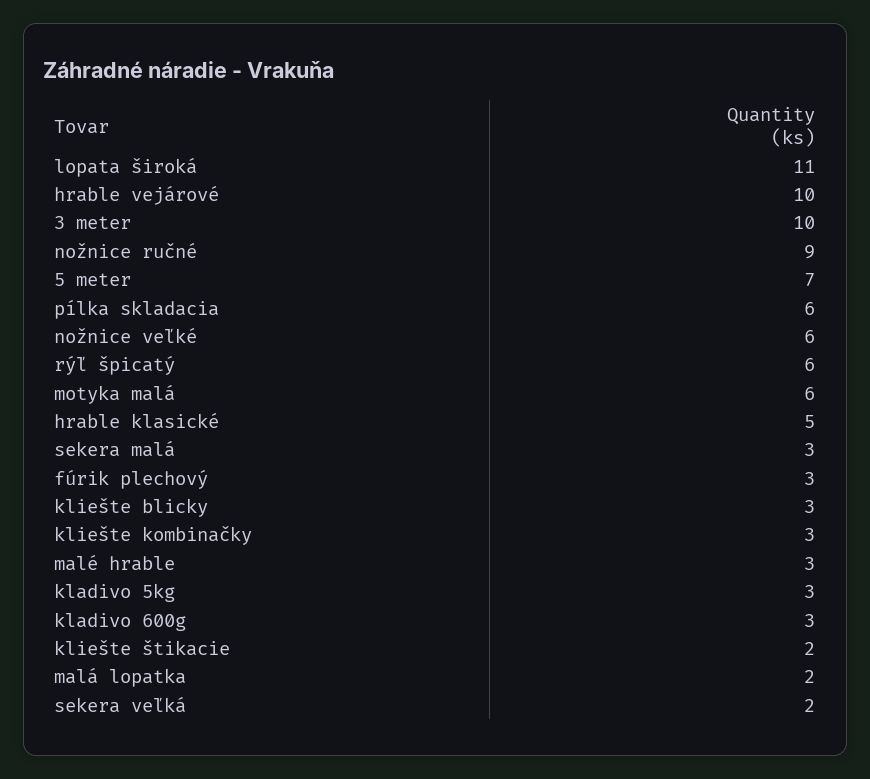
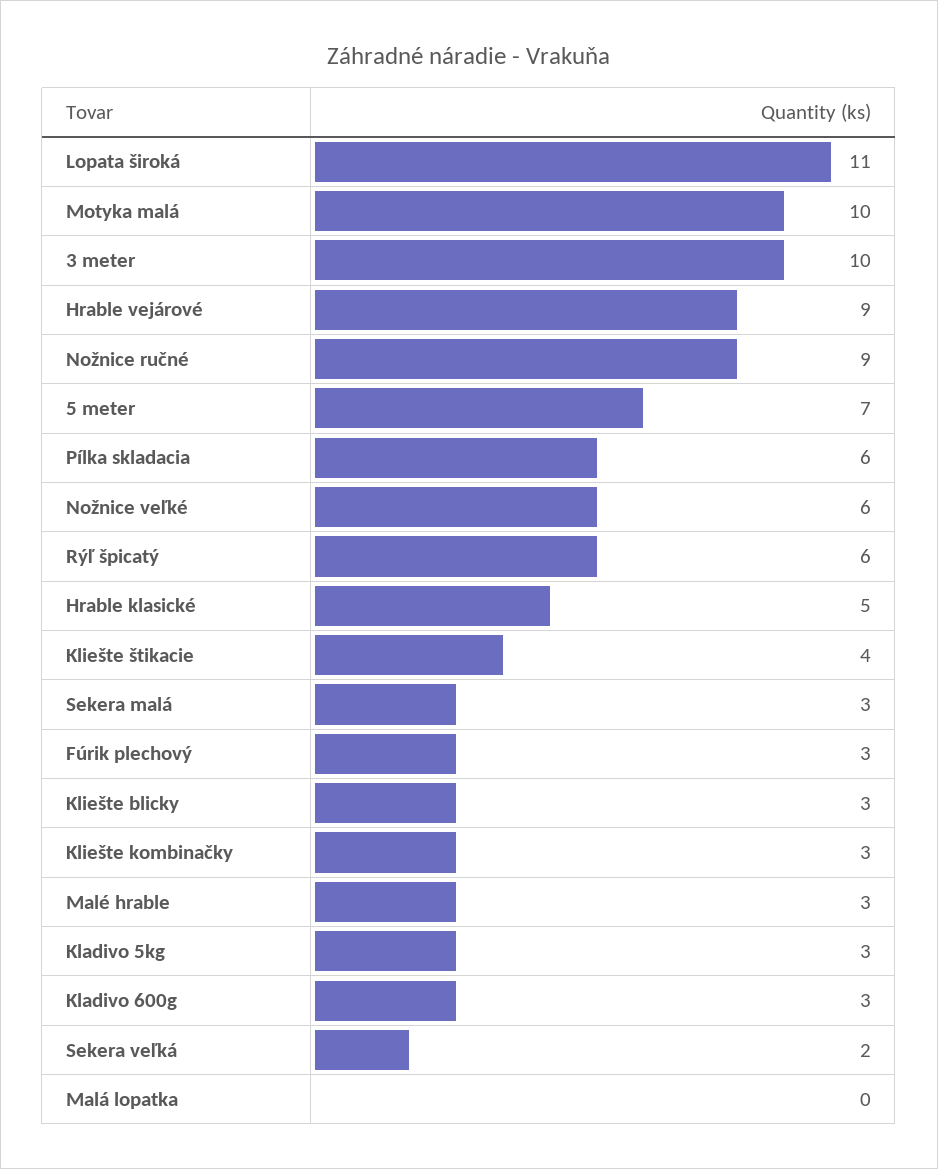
hrable vejárové: 10 -> 9
motyka malá: 6 -> 10
kliešte štikacie: 2 -> 4
malá lopatka: 2 -> 0

